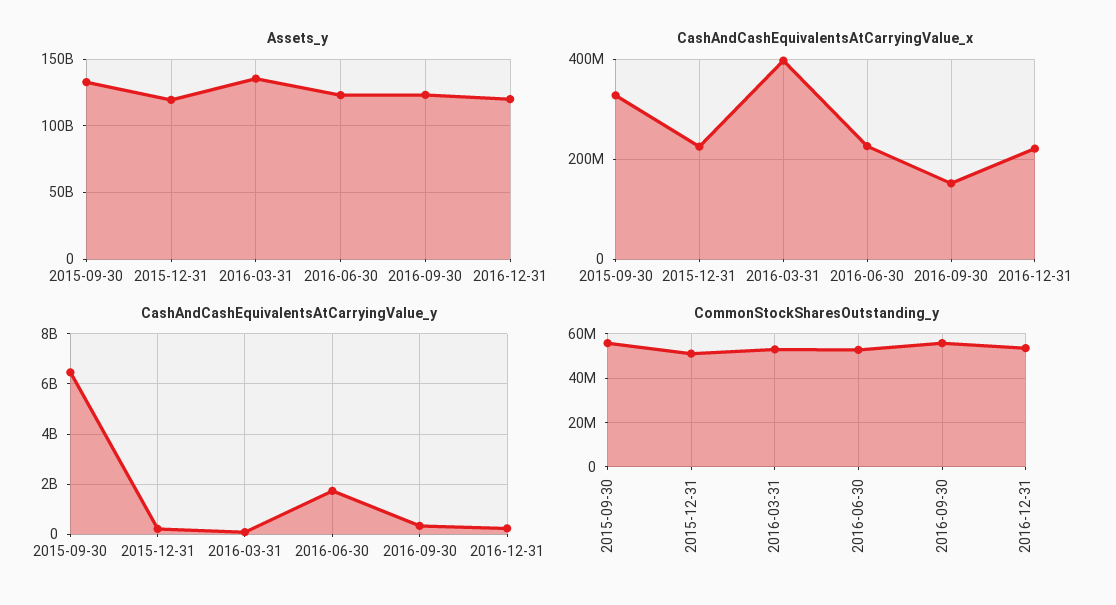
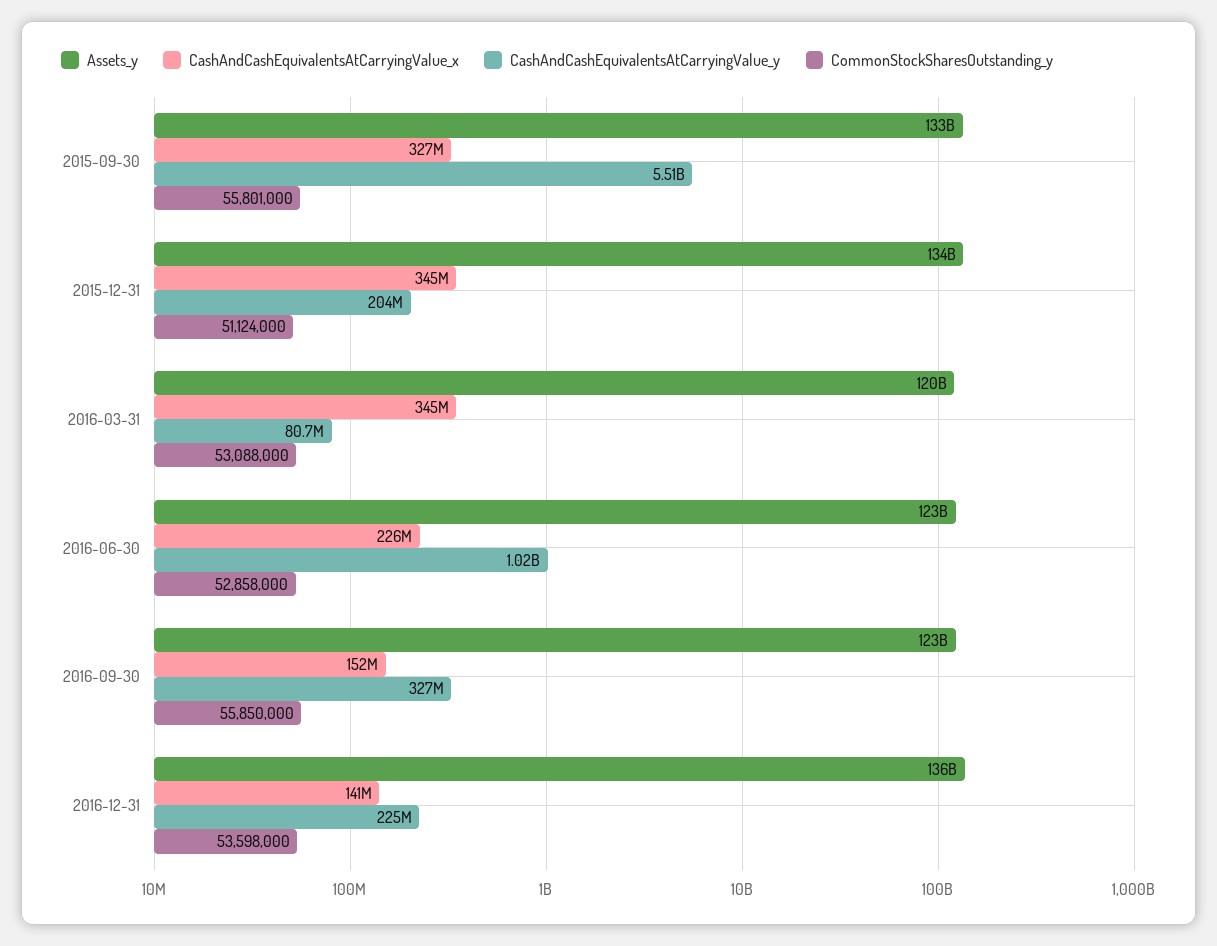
Assets_y, 2015-12-31: 120000000000 -> 134000000000
Assets_y, 2016-03-31: 135000000000 -> 120000000000
Assets_y, 2016-12-31: 120000000000 -> 136000000000
CashAndCashEquivalentsAtCarryingValue_x, 2015-12-31: 220000000 -> 345000000
CashAndCashEquivalentsAtCarryingValue_x, 2016-03-31: 400000000 -> 345000000
CashAndCashEquivalentsAtCarryingValue_x, 2016-12-31: 220000000 -> 141000000
CashAndCashEquivalentsAtCarryingValue_y, 2015-09-30: 6500000000 -> 5510000000
CashAndCashEquivalentsAtCarryingValue_y, 2016-06-30: 1750000000 -> 1020000000

